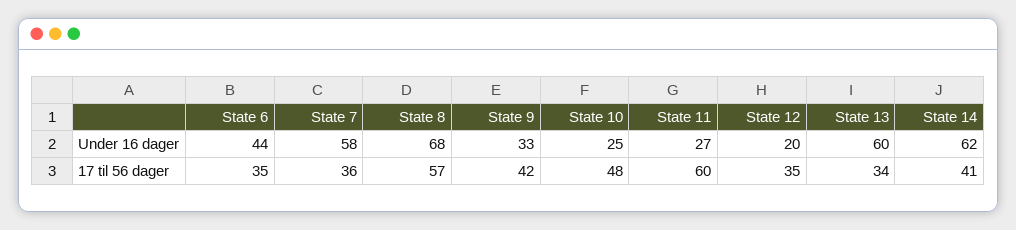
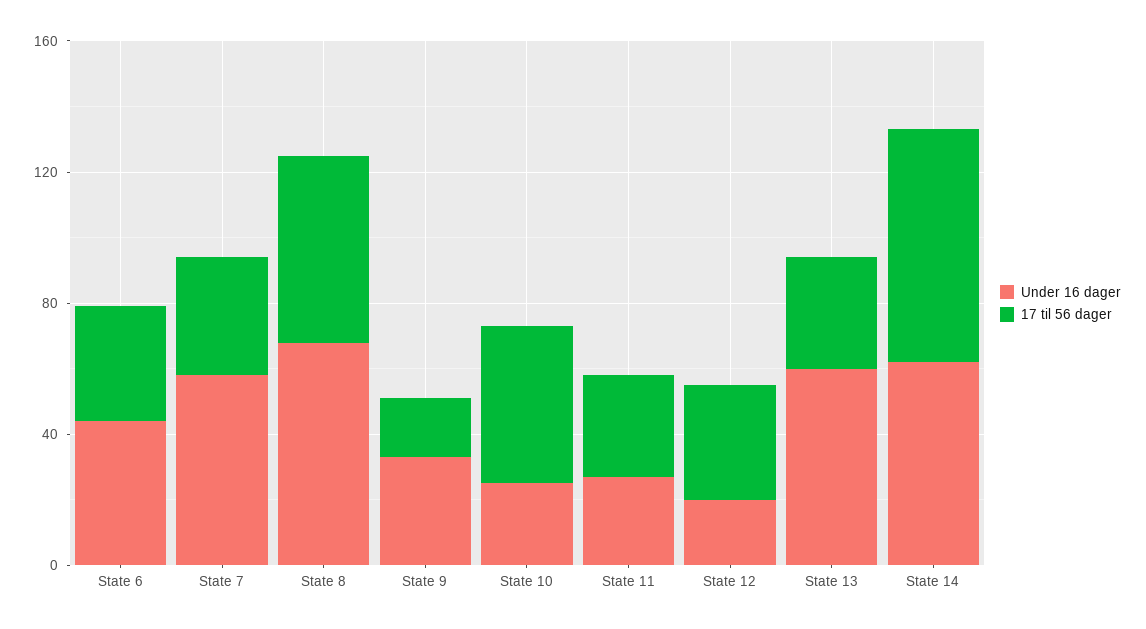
17 til 56 dager, State 9: 42 -> 20
17 til 56 dager, State 11: 60 -> 30
17 til 56 dager, State 14: 41 -> 70

